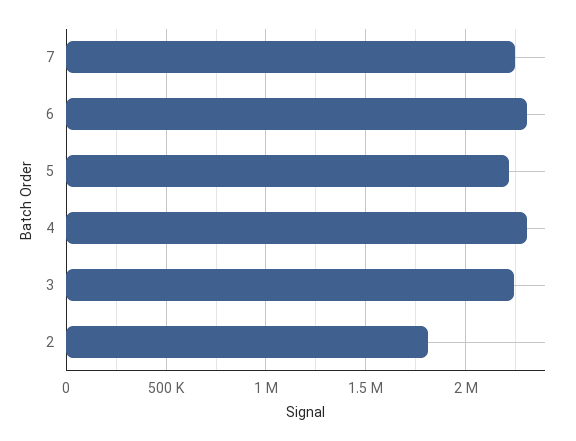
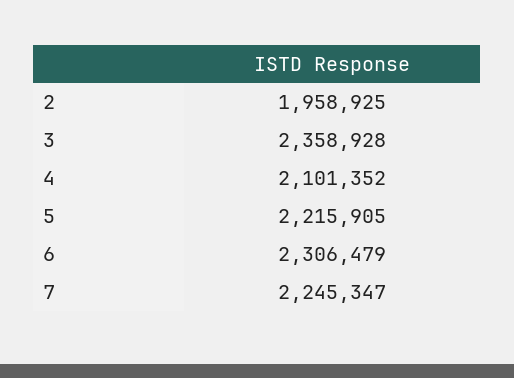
4: 2300000 -> 2101352
3: 2250000 -> 2358928
2: 1800000 -> 1958925

